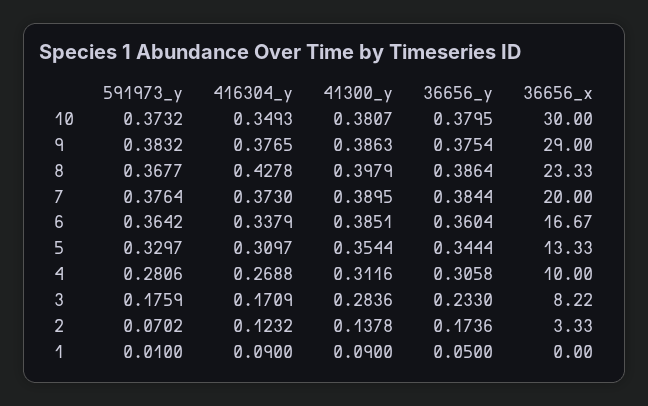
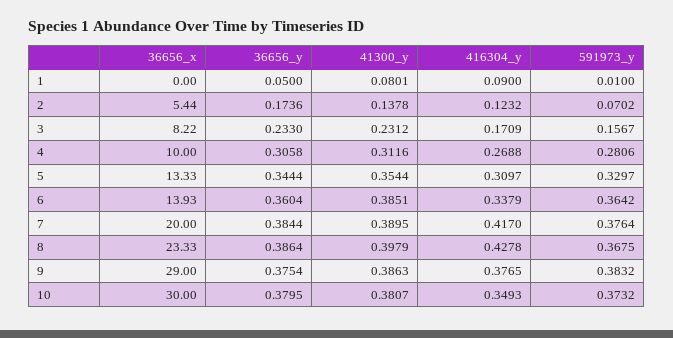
591973_y, 8: 0.3677 -> 0.3675
416304_y, 7: 0.373 -> 0.417
36656_x, 6: 16.67 -> 13.93
591973_y, 3: 0.1759 -> 0.1567
41300_y, 3: 0.2836 -> 0.2312
36656_x, 2: 3.33 -> 5.44
41300_y, 1: 0.09 -> 0.0801

